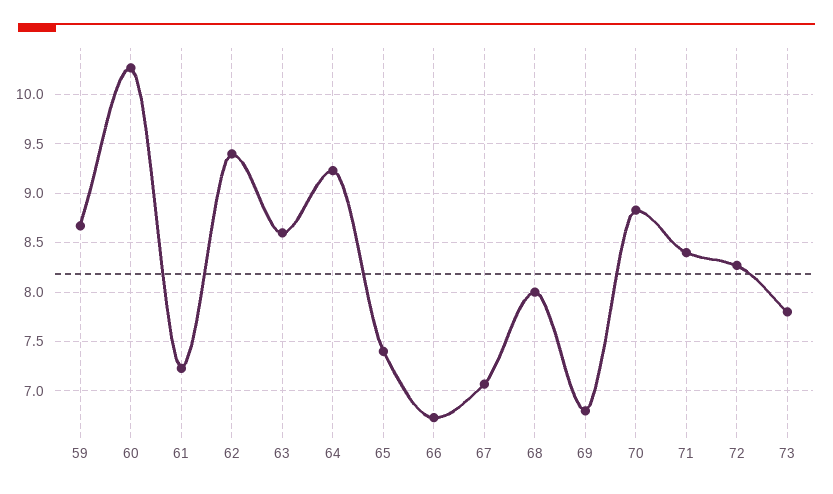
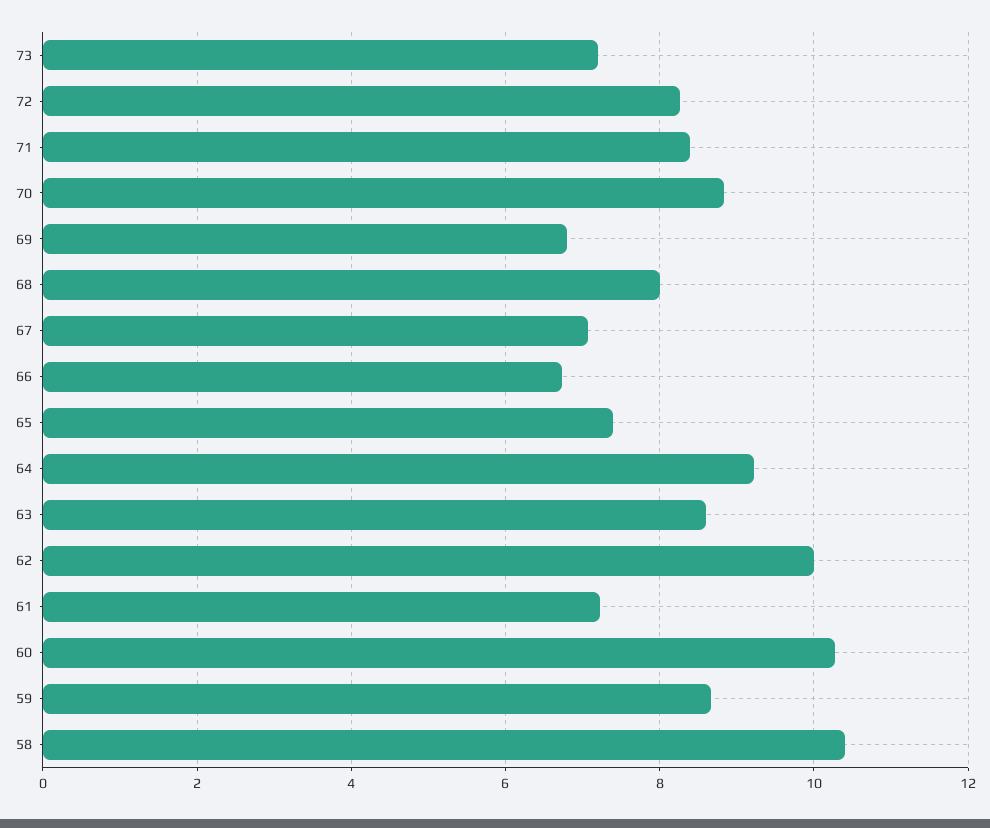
62: 9.4 -> 10
73: 7.8 -> 7.2
58: none -> 10.4

